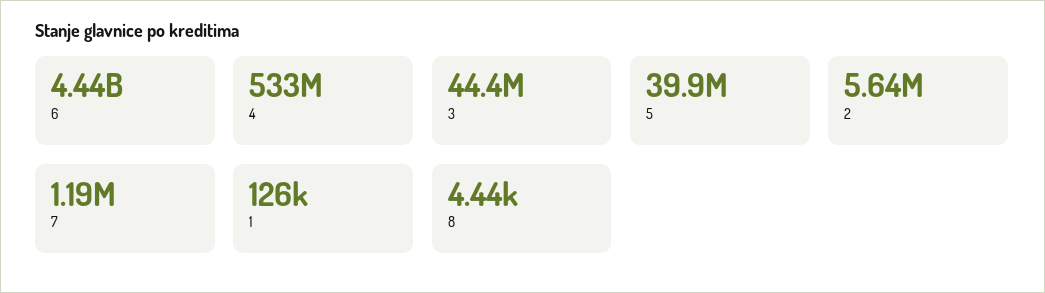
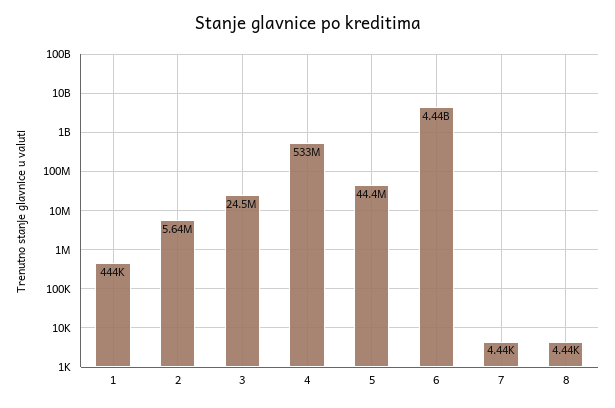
3: 44400000 -> 24500000
5: 39900000 -> 44400000
7: 1190000 -> 4440
1: 126000 -> 444000

